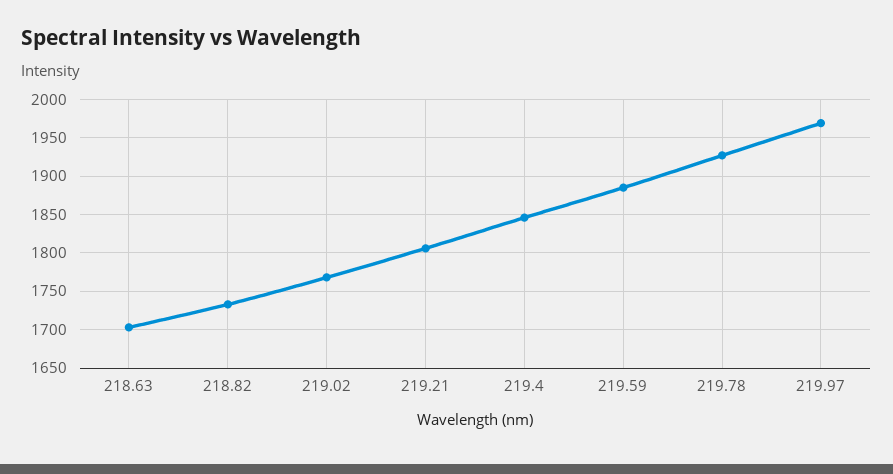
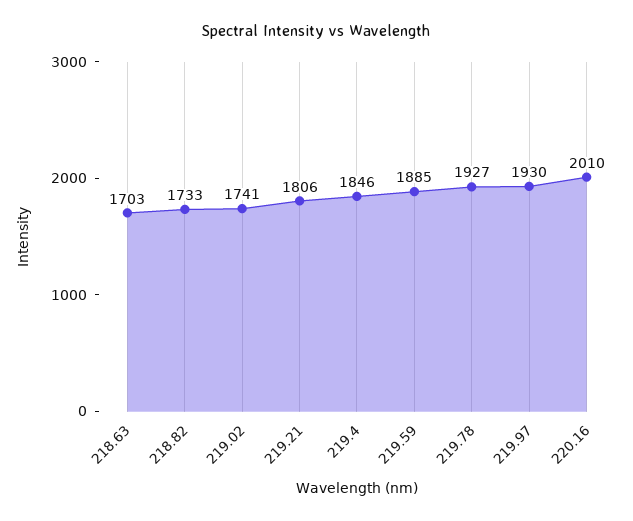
219.02: 1770 -> 1741
219.97: 1970 -> 1930
220.16: none -> 2010

